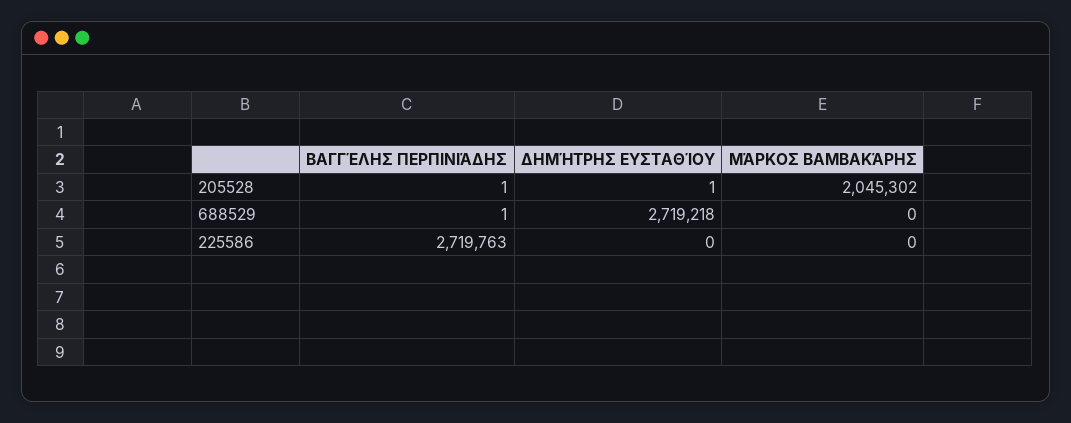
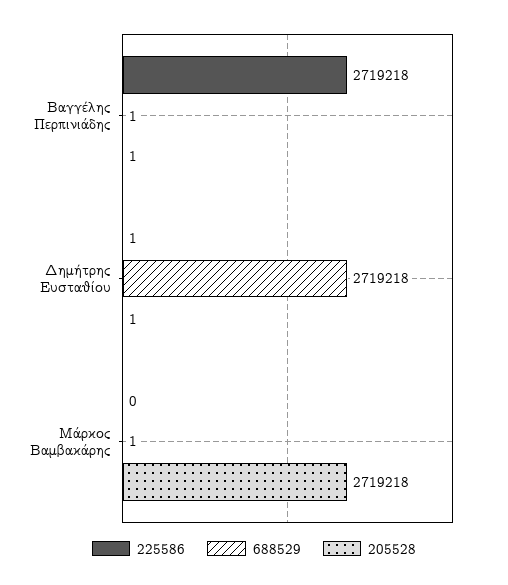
205528, ΜΆΡΚΟΣ ΒΑΜΒΑΚΆΡΗΣ: 2045302 -> 2719218
688529, ΜΆΡΚΟΣ ΒΑΜΒΑΚΆΡΗΣ: 0 -> 1
225586, ΒΑΓΓΈΛΗΣ ΠΕΡΠΙΝΙΆΔΗΣ: 2719763 -> 2719218
225586, ΔΗΜΉΤΡΗΣ ΕΥΣΤΑΘΊΟΥ: 0 -> 1

